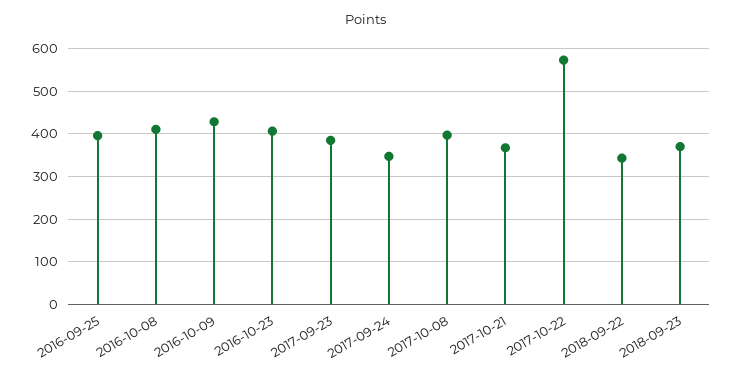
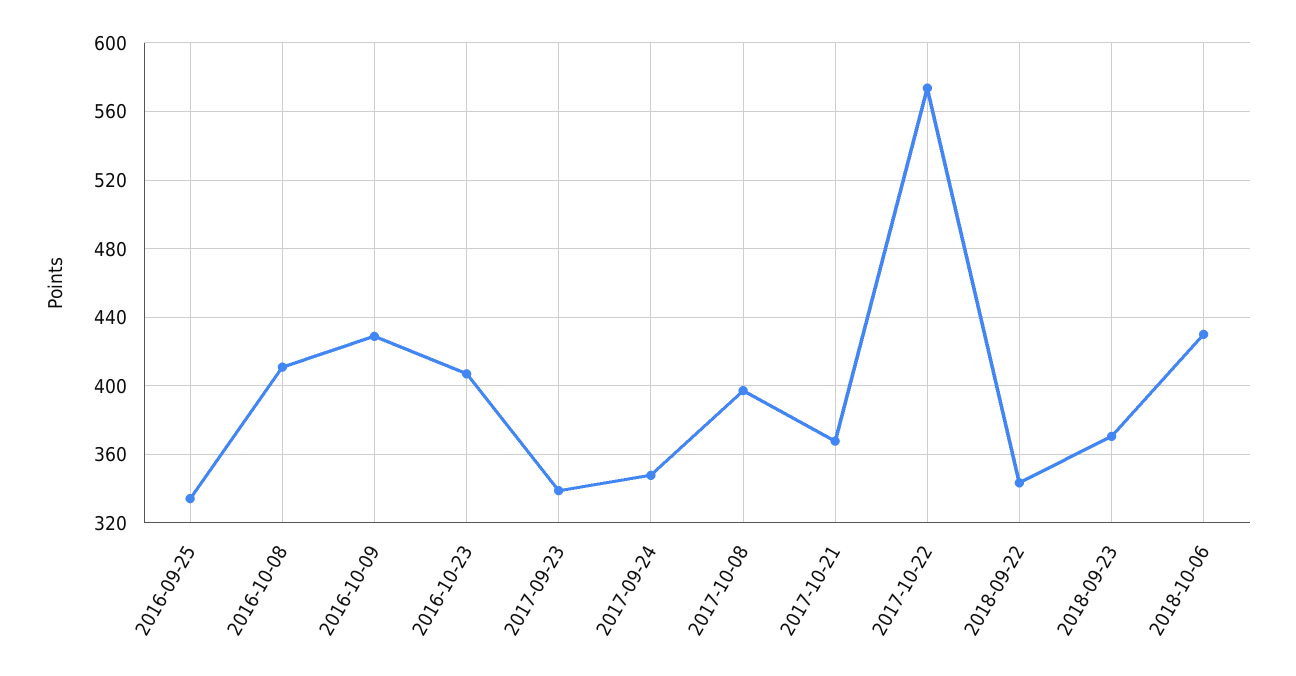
2016-09-25: 400 -> 335
2017-09-23: 380 -> 340
2018-10-06: none -> 430

